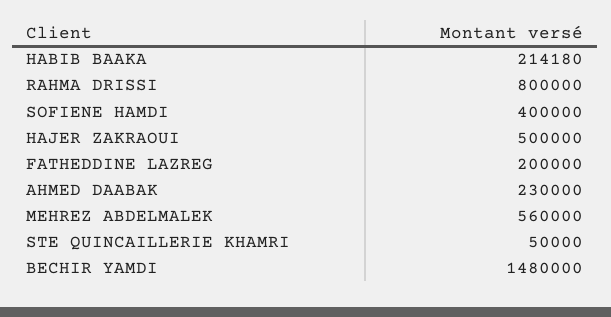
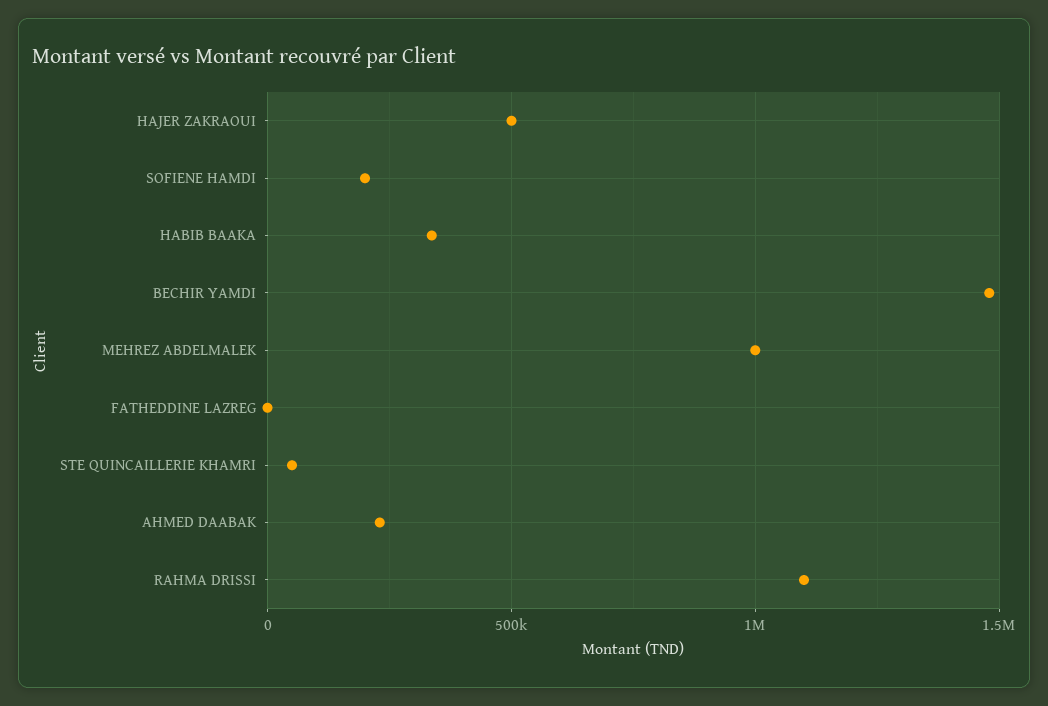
HABIB BAAKA: 214180 -> 350000
RAHMA DRISSI: 800000 -> 1100000
SOFIENE HAMDI: 400000 -> 200000
FATHEDDINE LAZREG: 200000 -> 0
MEHREZ ABDELMALEK: 560000 -> 1000000

